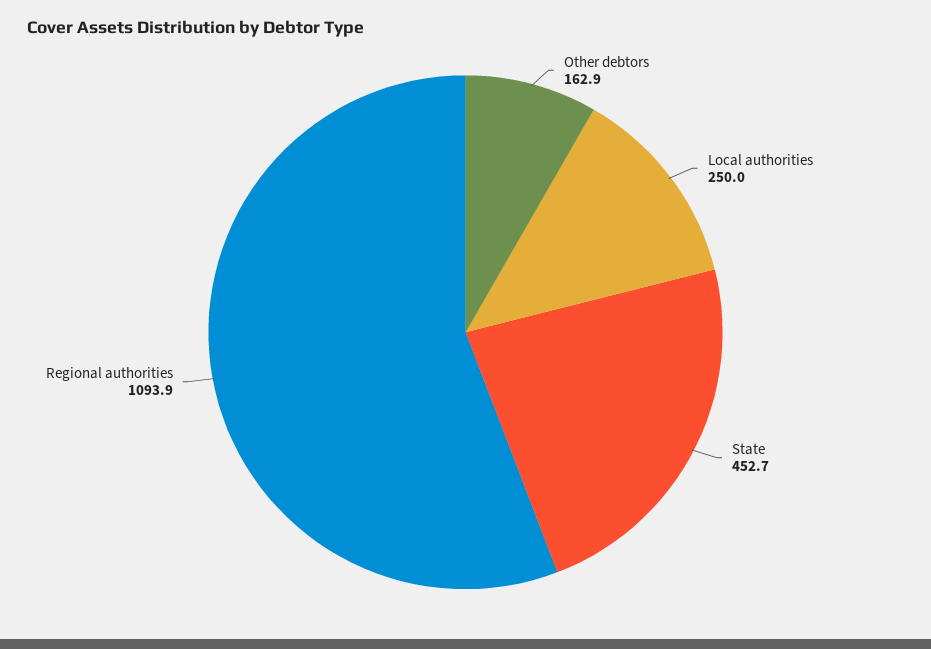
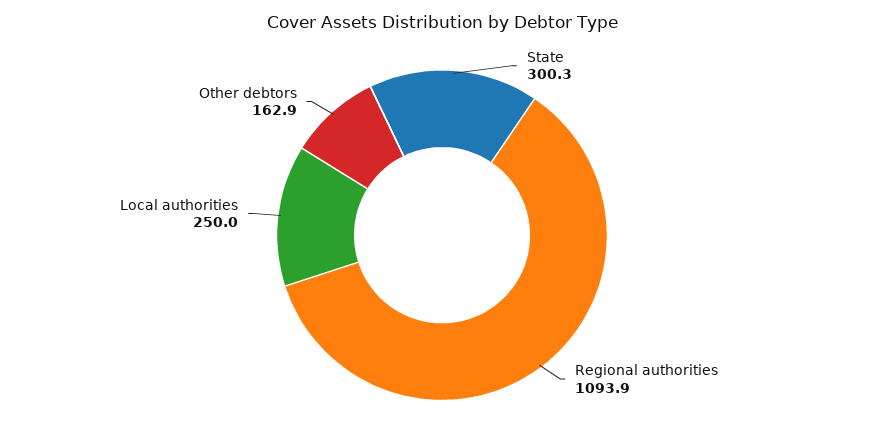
State: 452.7 -> 300.3

